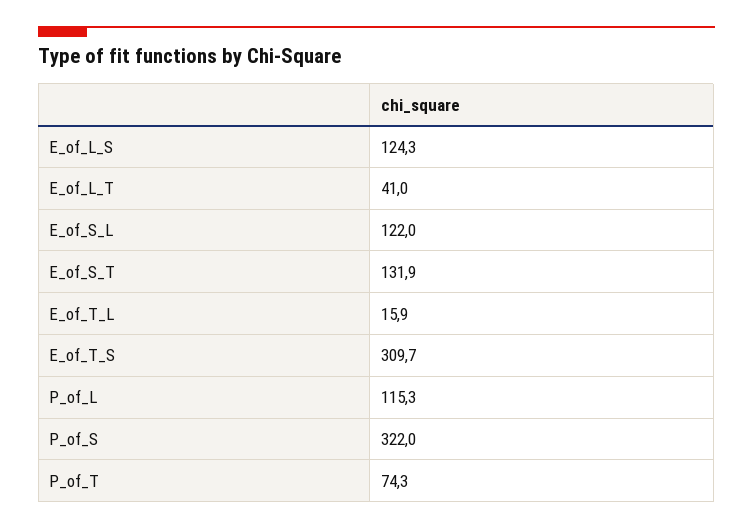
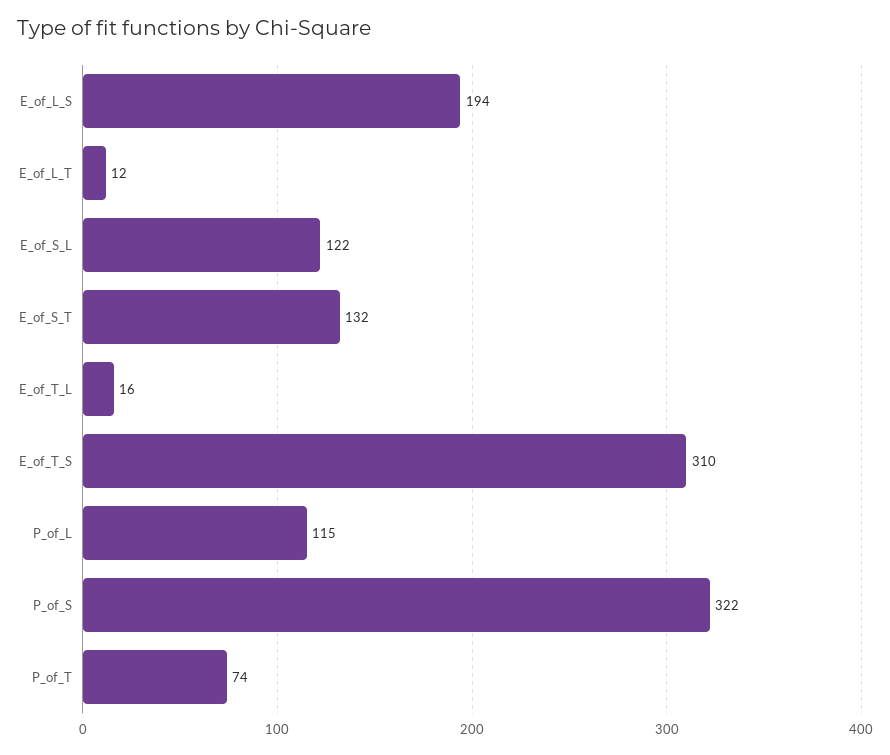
E_of_L_S: 124.3 -> 194
E_of_L_T: 41 -> 12

